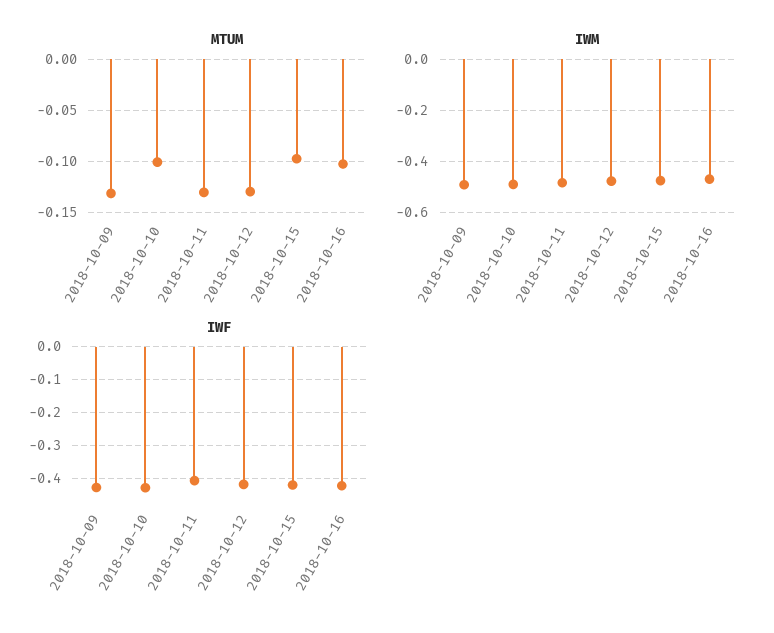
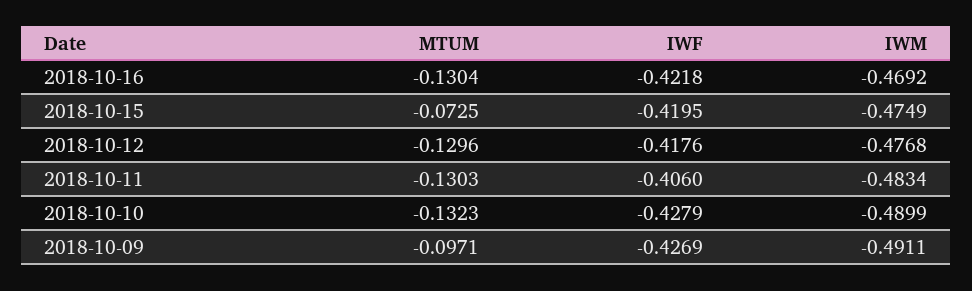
MTUM, 2018-10-09: -0.13 -> -0.0971
MTUM, 2018-10-10: -0.1 -> -0.1323
MTUM, 2018-10-15: -0.1 -> -0.0725
MTUM, 2018-10-16: -0.1 -> -0.1304

